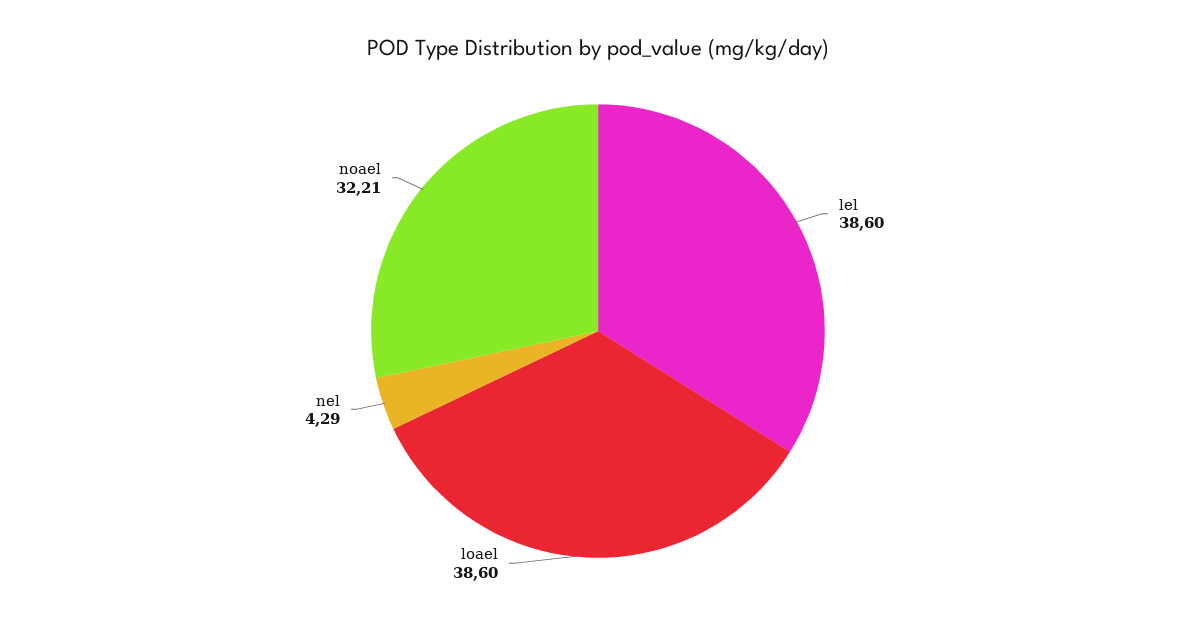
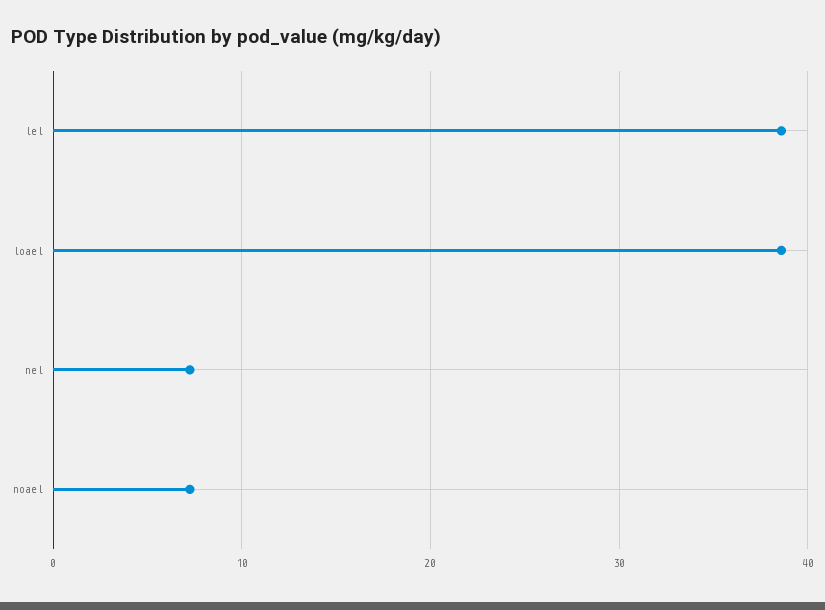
nel: 4.29 -> 7
noael: 32.21 -> 7

